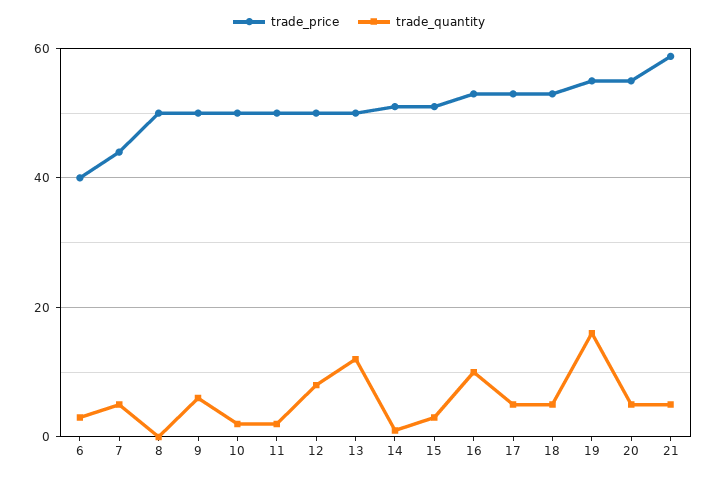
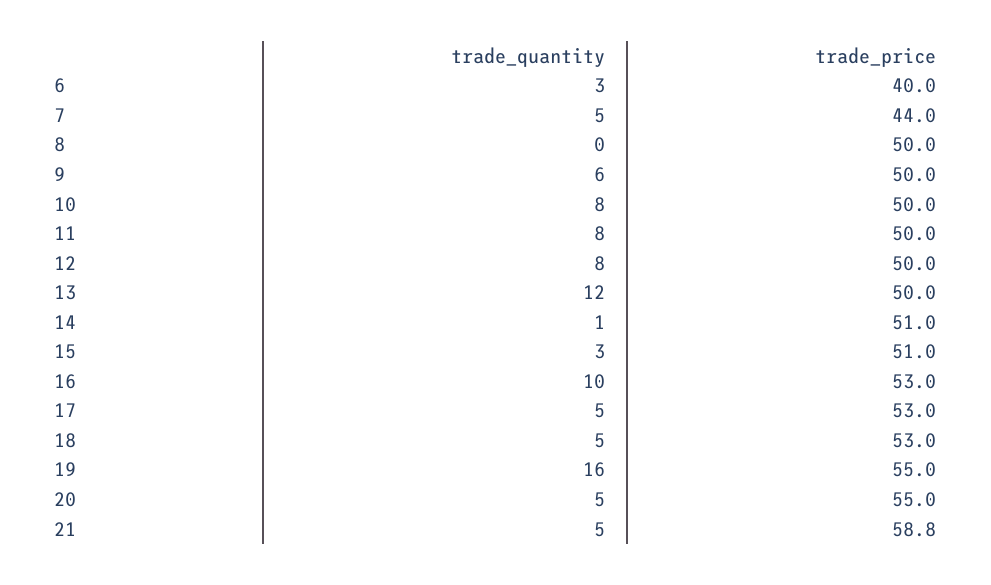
trade_quantity, 10: 2 -> 8
trade_quantity, 11: 2 -> 8

